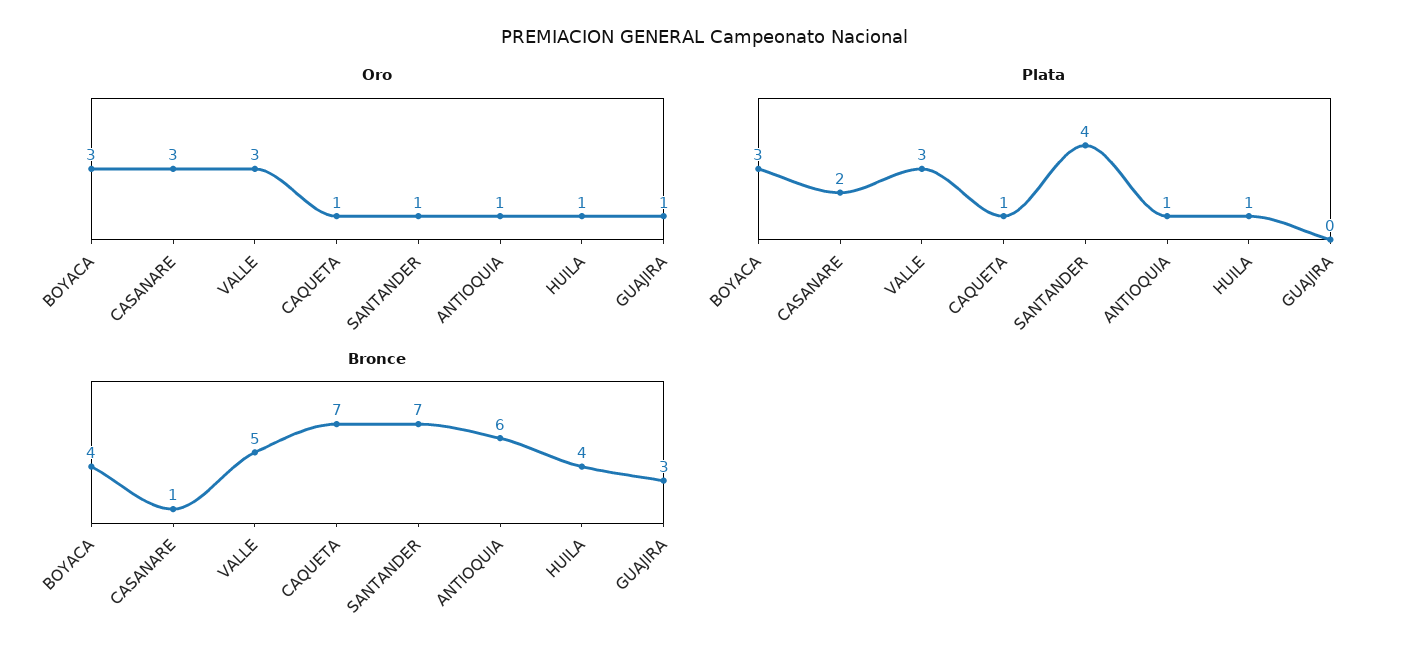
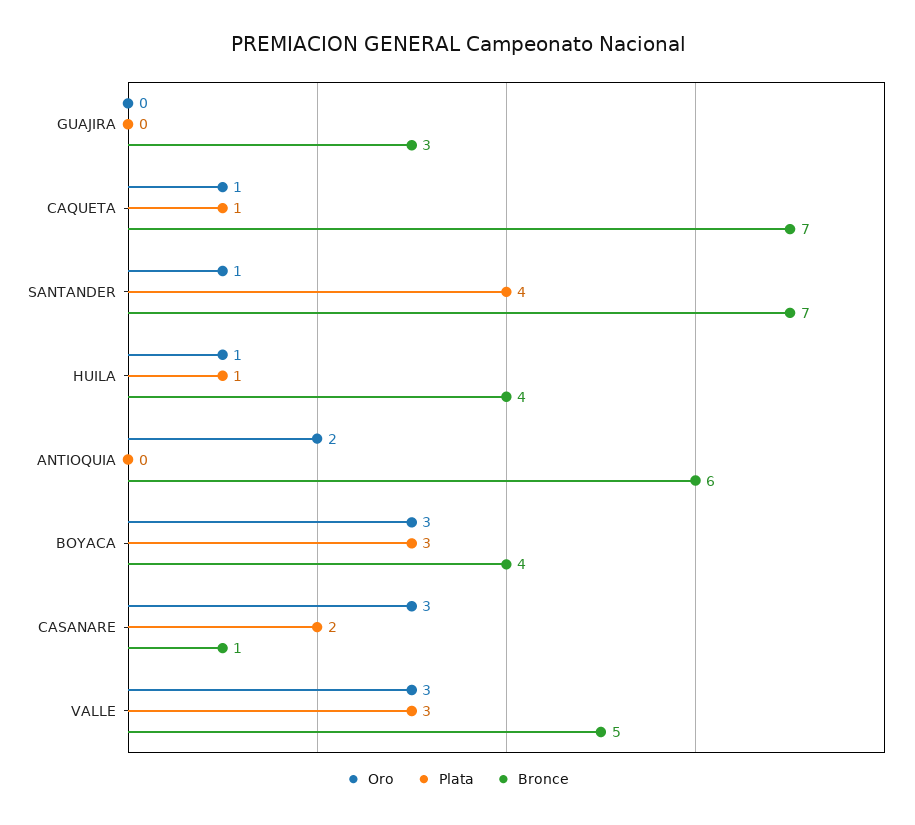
Oro, ANTIOQUIA: 1 -> 2
Oro, GUAJIRA: 1 -> 0
Plata, ANTIOQUIA: 1 -> 0

